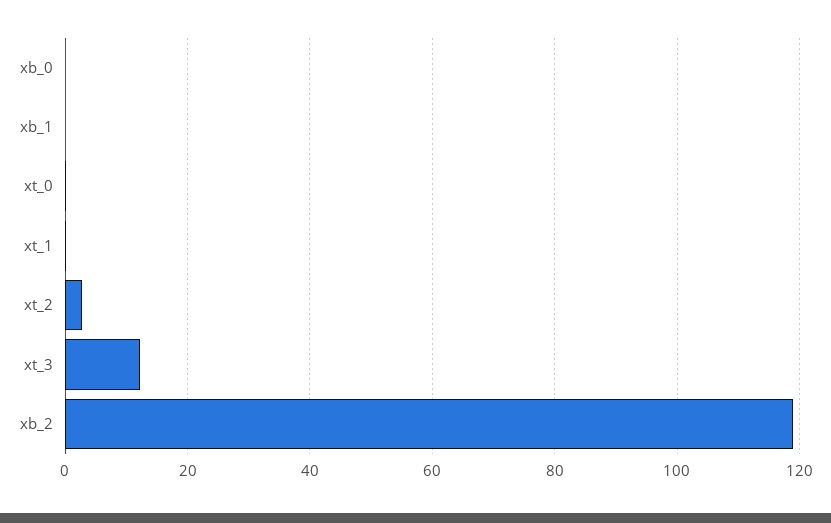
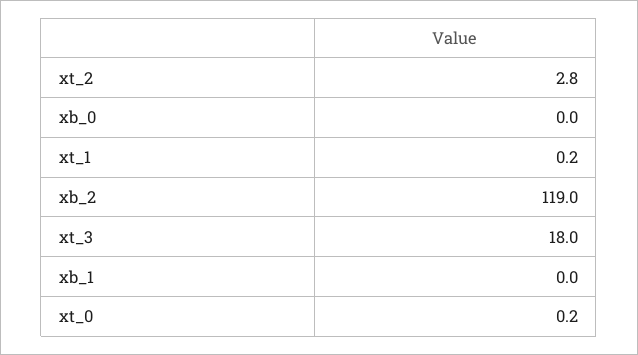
xt_3: 12 -> 18

